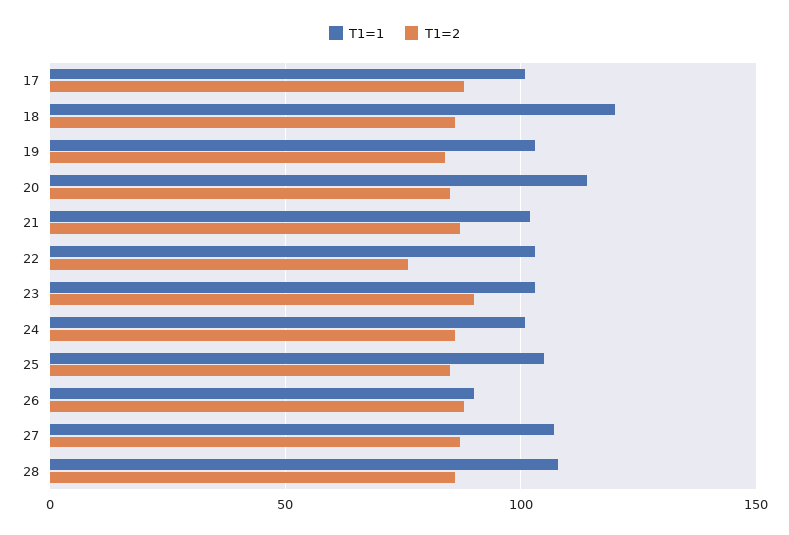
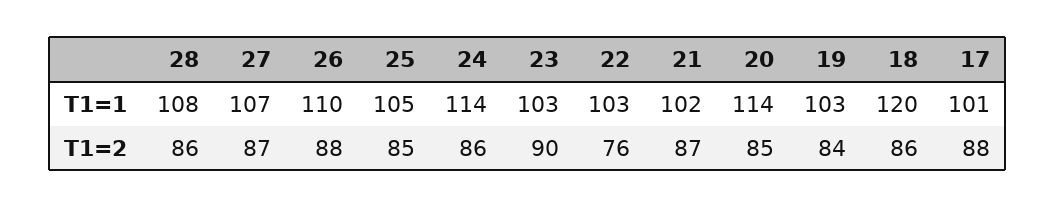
T1=1, 24: 100 -> 114
T1=1, 26: 90 -> 110

